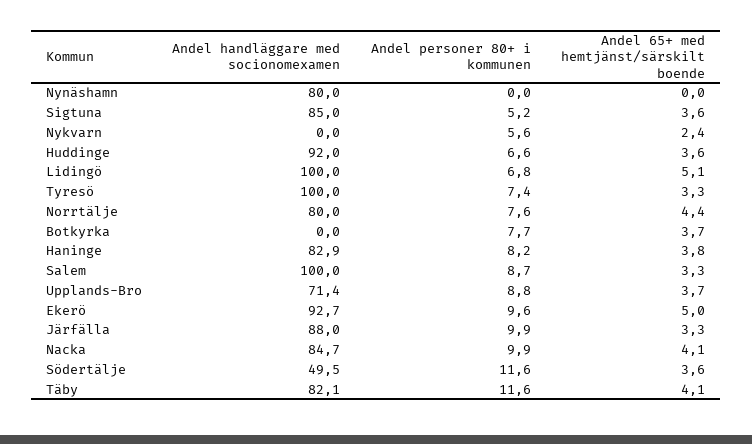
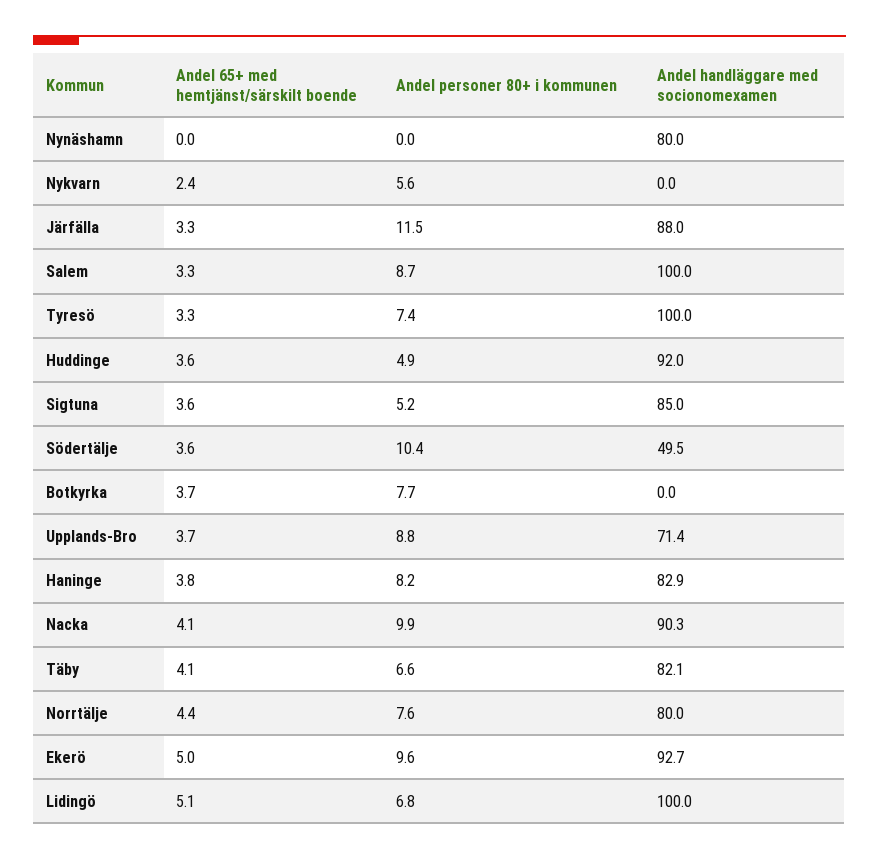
Andel personer 80+ i kommunen, Huddinge: 6.6 -> 4.9
Andel personer 80+ i kommunen, Järfälla: 9.9 -> 11.5
Andel handläggare med socionomexamen, Nacka: 84.7 -> 90.3
Andel personer 80+ i kommunen, Södertälje: 11.6 -> 10.4
Andel personer 80+ i kommunen, Täby: 11.6 -> 6.6

